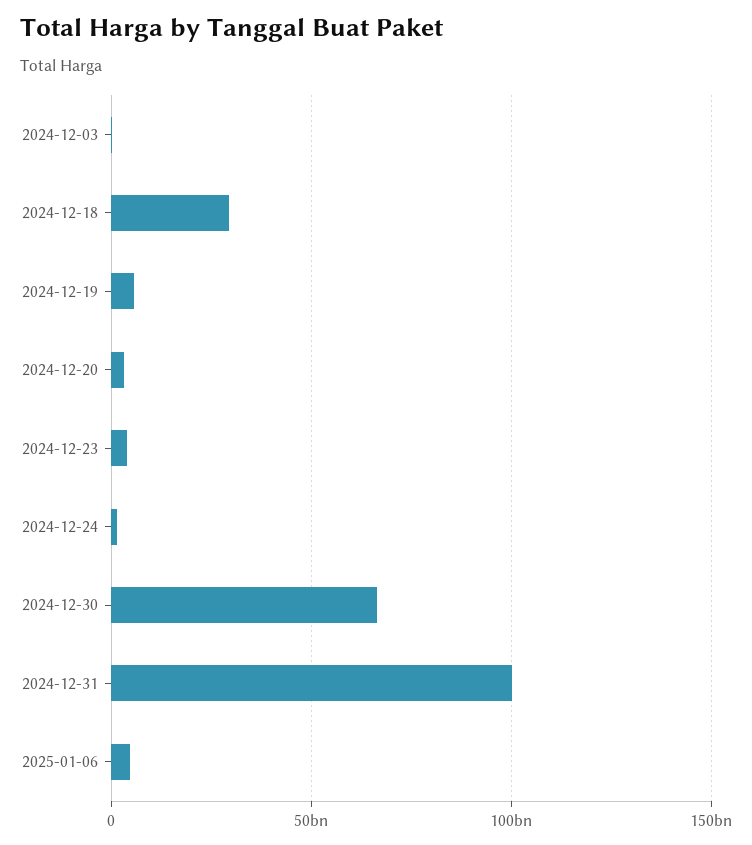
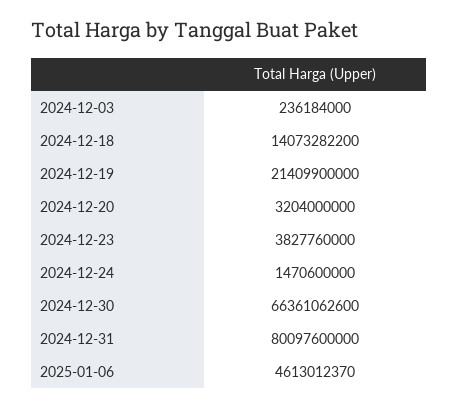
2024-12-18: 30000000000 -> 14073282200
2024-12-19: 5000000000 -> 21409900000
2024-12-31: 100000000000 -> 80097600000

